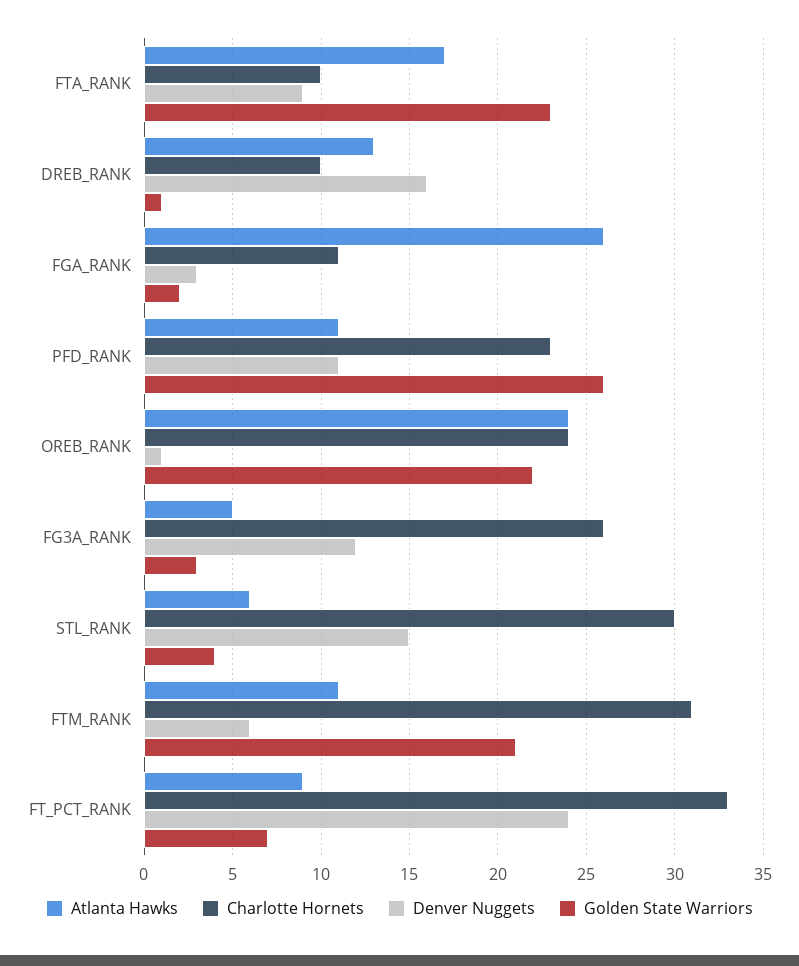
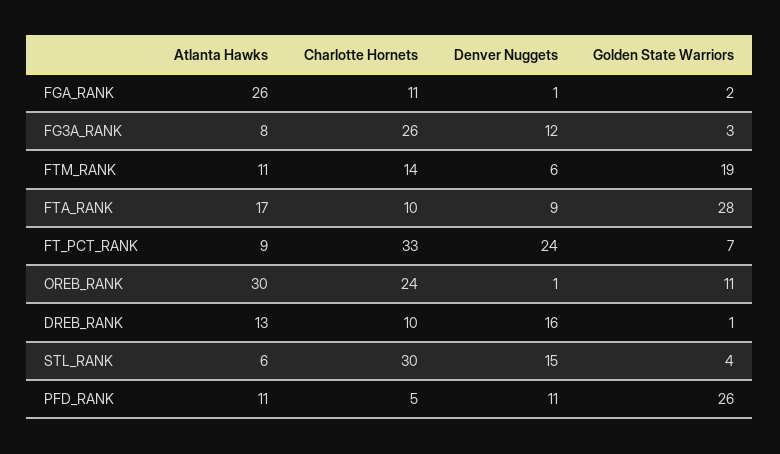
Golden State Warriors, FTA_RANK: 23 -> 28
Denver Nuggets, FGA_RANK: 3 -> 1
Charlotte Hornets, PFD_RANK: 23 -> 5
Atlanta Hawks, OREB_RANK: 24 -> 30
Golden State Warriors, OREB_RANK: 22 -> 11
Atlanta Hawks, FG3A_RANK: 5 -> 8
Charlotte Hornets, FTM_RANK: 31 -> 14
Golden State Warriors, FTM_RANK: 21 -> 19

